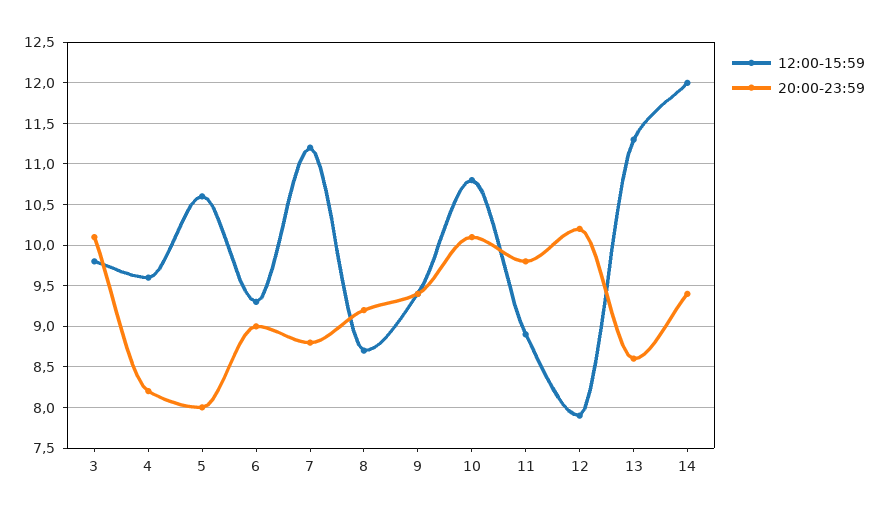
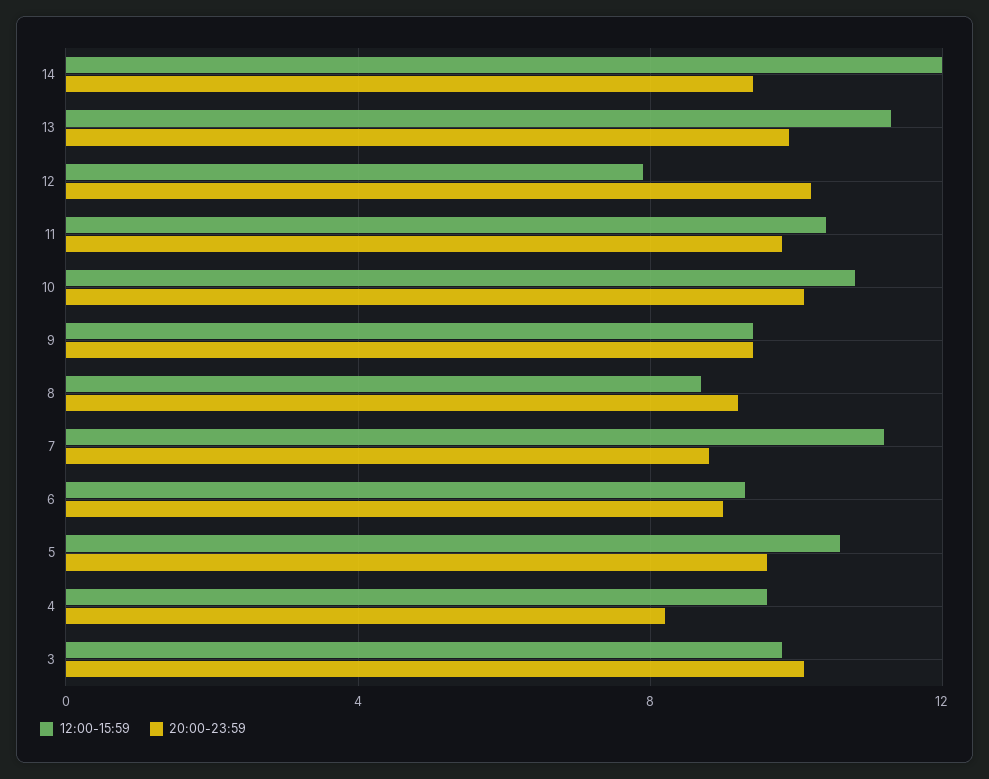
20:00-23:59, 5: 8 -> 9.5
12:00-15:59, 11: 8.9 -> 10.5
20:00-23:59, 13: 8.6 -> 10

